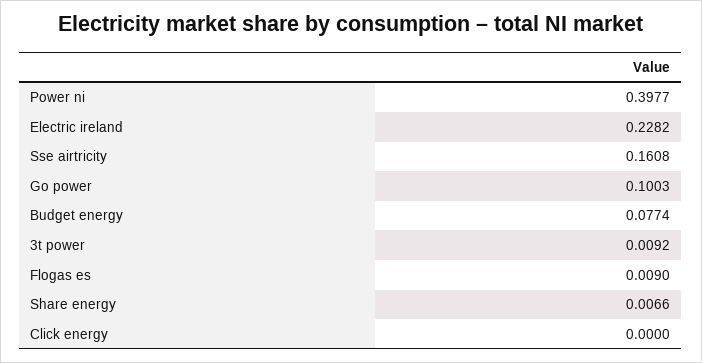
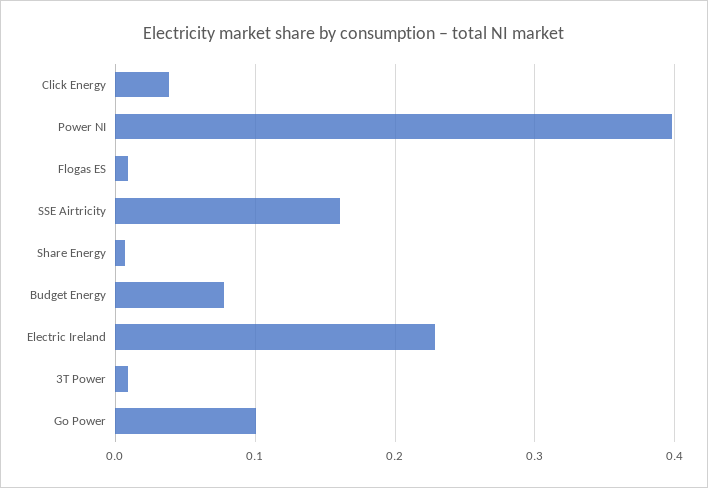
Click energy: 0 -> 0.04

